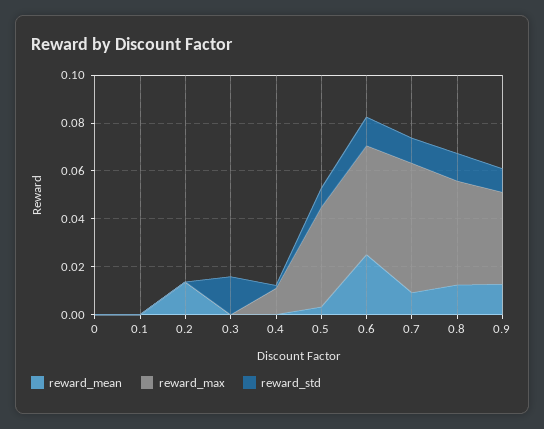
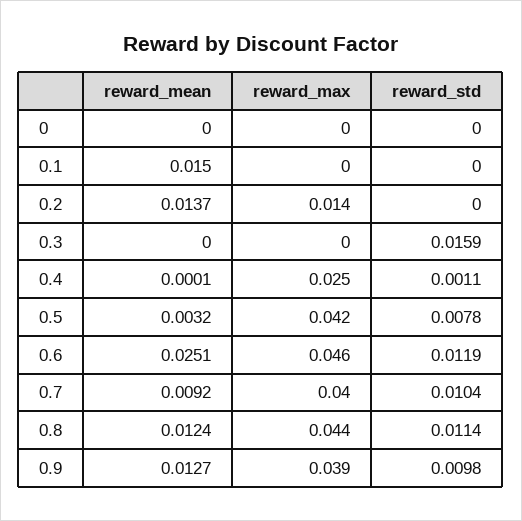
reward_mean, 0.1: 0 -> 0.015
reward_max, 0.2: 0 -> 0.014
reward_max, 0.4: 0.01 -> 0.025
reward_max, 0.7: 0.055 -> 0.04

